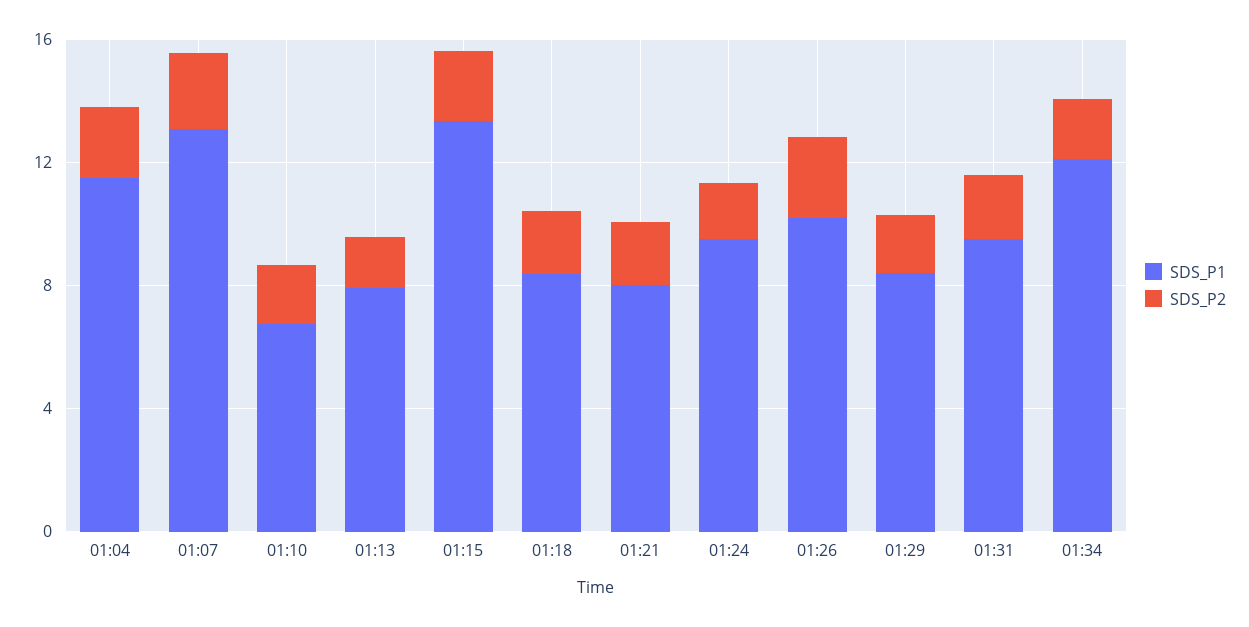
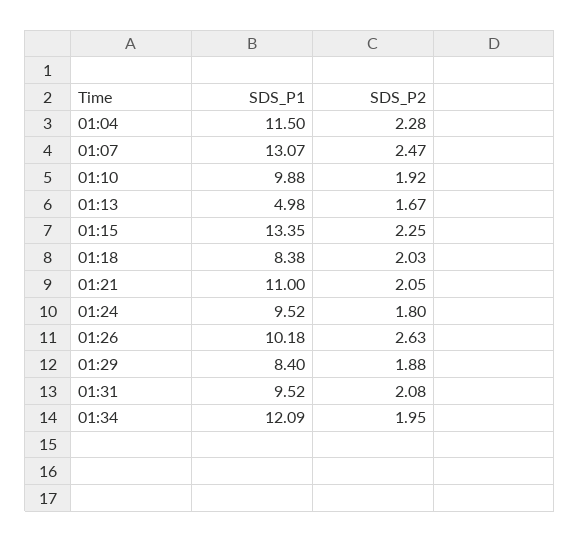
SDS_P1, 01:10: 7 -> 9.88
SDS_P1, 01:13: 8 -> 4.98
SDS_P1, 01:21: 8 -> 11

